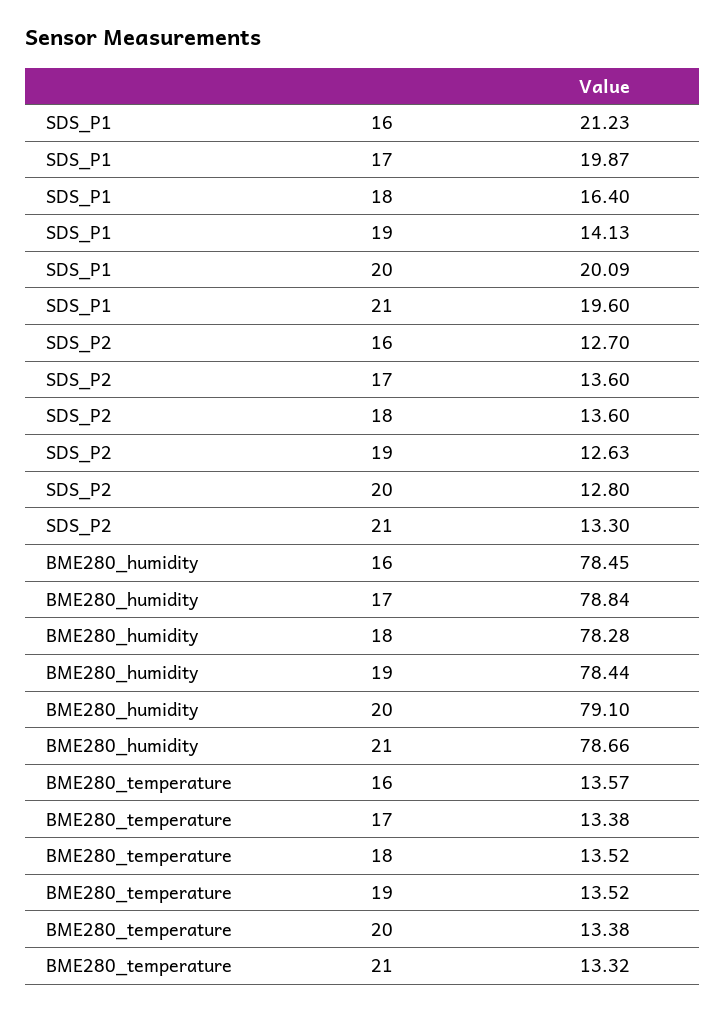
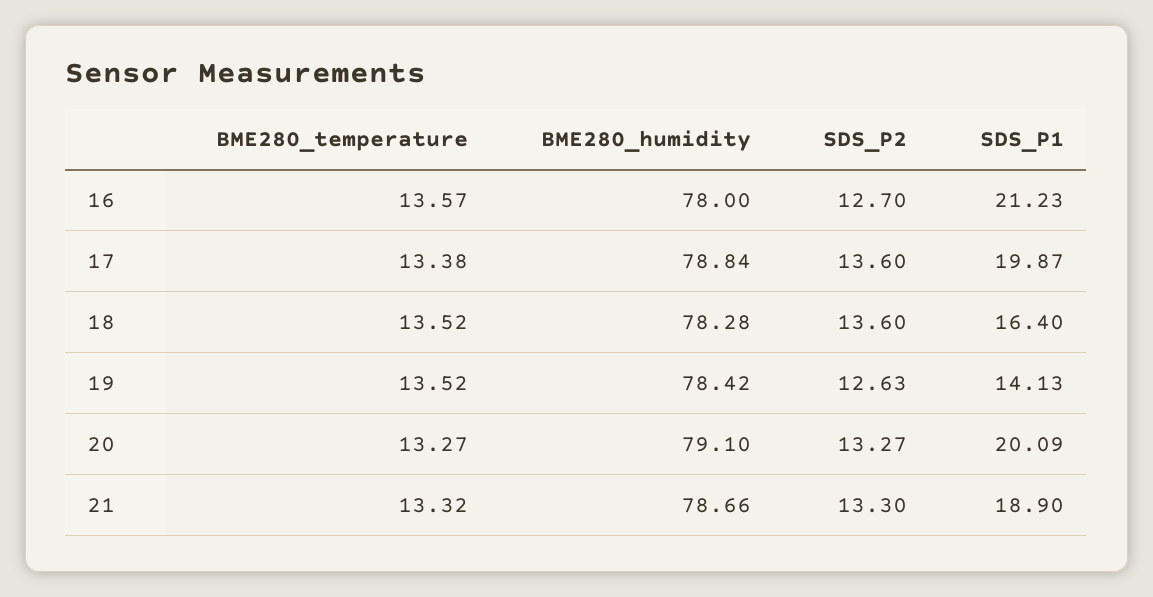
SDS_P1, 21: 19.6 -> 18.9
SDS_P2, 20: 12.8 -> 13.27
BME280_humidity, 16: 78.45 -> 78
BME280_humidity, 19: 78.44 -> 78.42
BME280_temperature, 20: 13.38 -> 13.27

